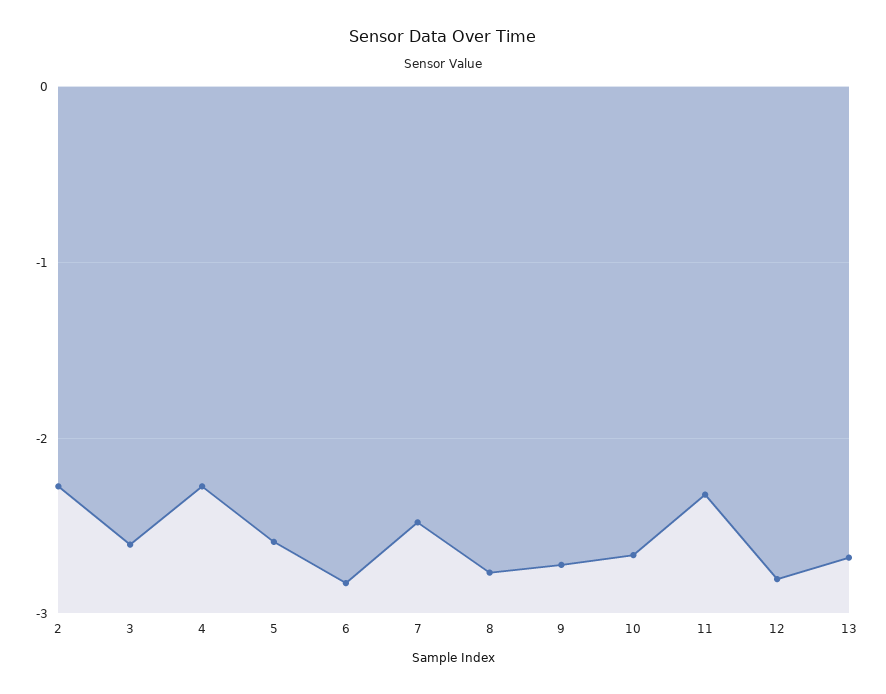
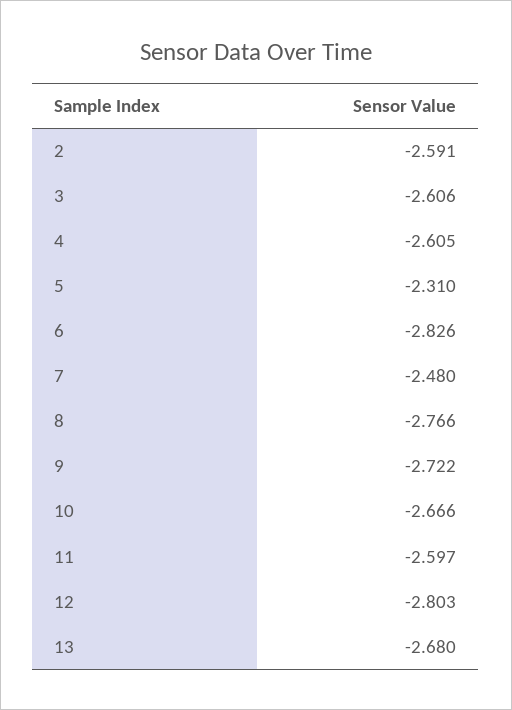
2: -2.3 -> -2.591
4: -2.3 -> -2.605
5: -2.6 -> -2.31
11: -2.3 -> -2.597

